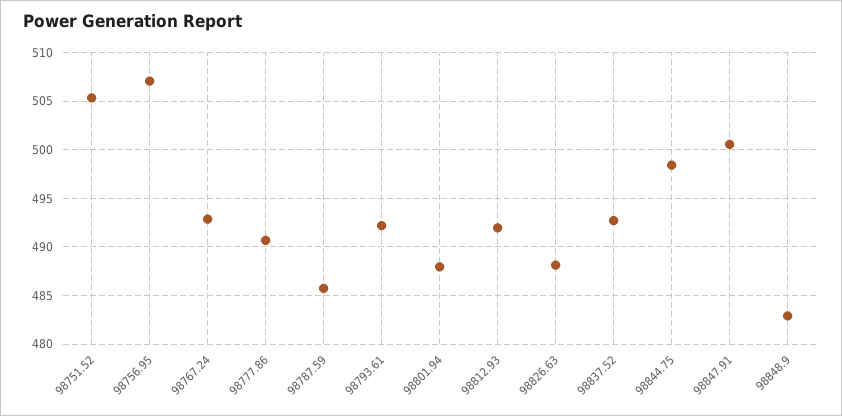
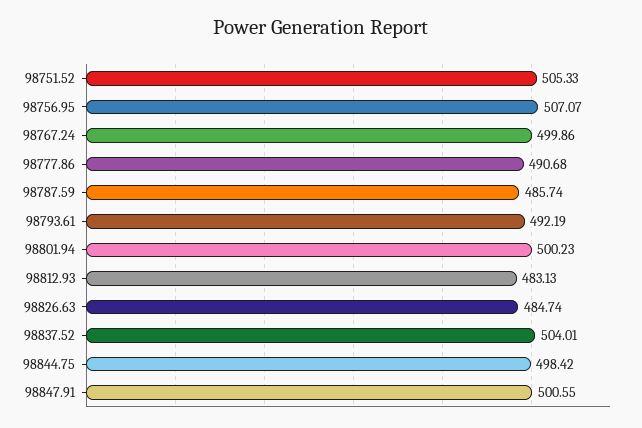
98767.24: 493 -> 499.86
98801.94: 488 -> 500.23
98812.93: 492 -> 483.13
98826.63: 488 -> 484.74
98837.52: 493 -> 504.01
98848.9: 483 -> none

